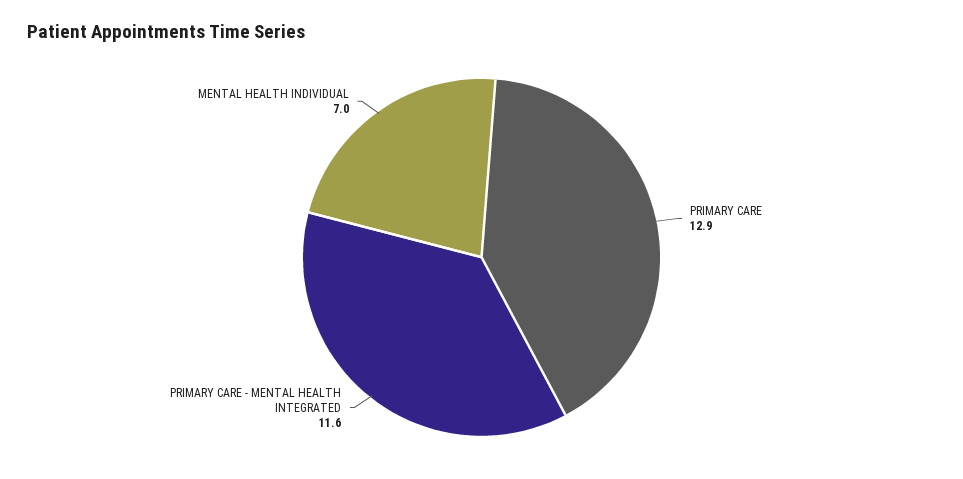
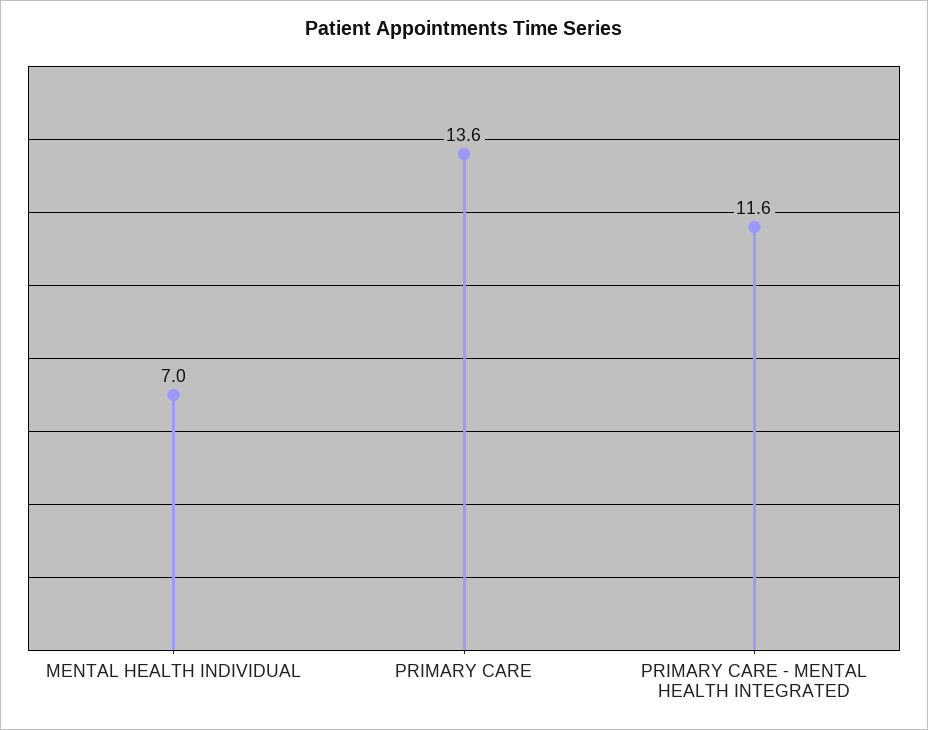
PRIMARY CARE: 12.9 -> 13.6

